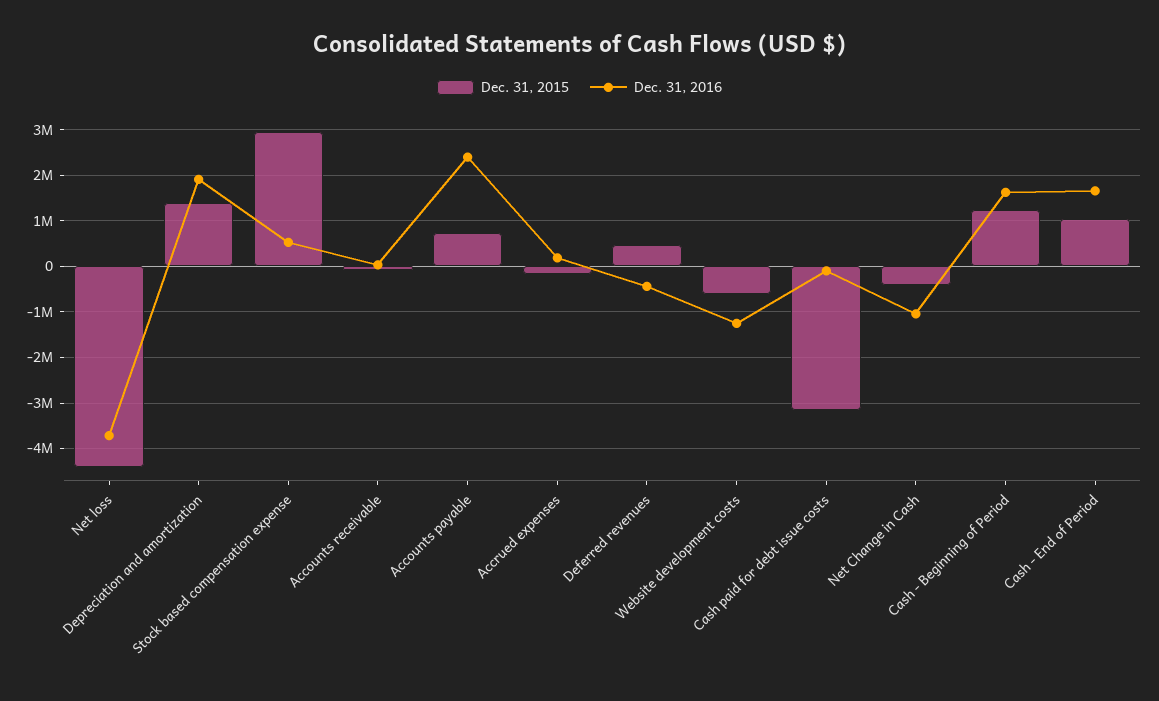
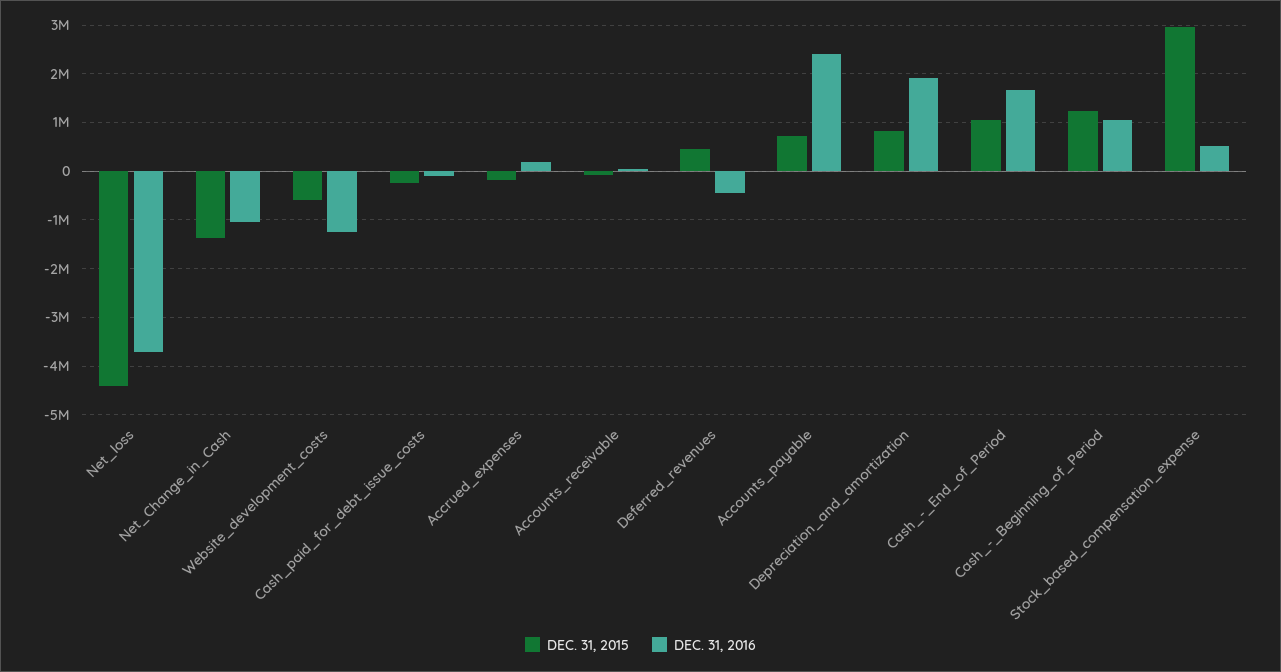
Dec. 31, 2015, Depreciation and amortization: 1400000 -> 800000
Dec. 31, 2015, Cash paid for debt issue costs: -3200000 -> -200000
Dec. 31, 2015, Net Change in Cash: -400000 -> -1400000
Dec. 31, 2016, Cash - Beginning of Period: 1600000 -> 1000000

